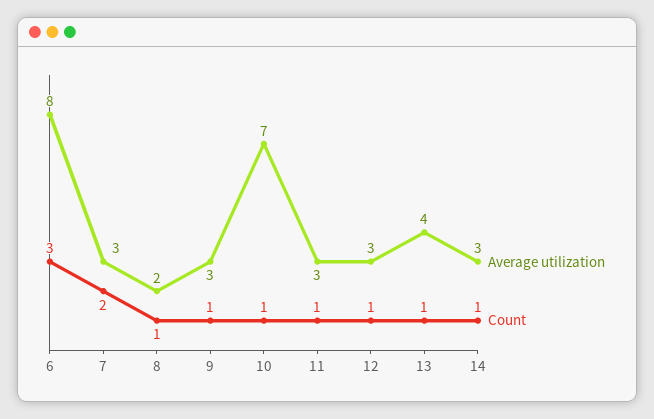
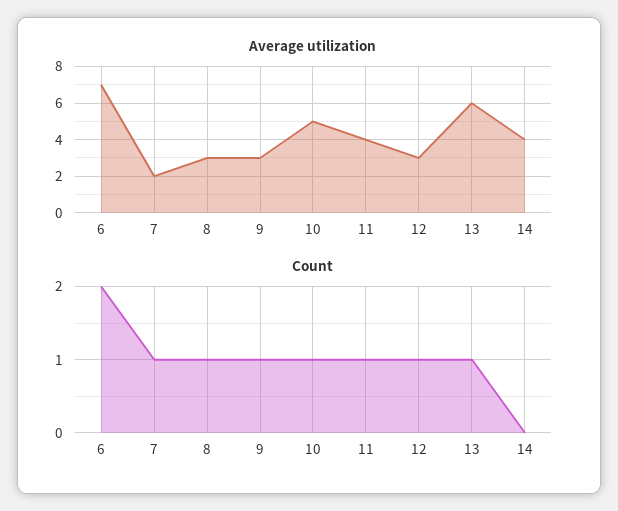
Average utilization, 6: 8 -> 7
Count, 6: 3 -> 2
Average utilization, 7: 3 -> 2
Count, 7: 2 -> 1
Average utilization, 8: 2 -> 3
Average utilization, 10: 7 -> 5
Average utilization, 11: 3 -> 4
Average utilization, 13: 4 -> 6
Average utilization, 14: 3 -> 4
Count, 14: 1 -> 0

